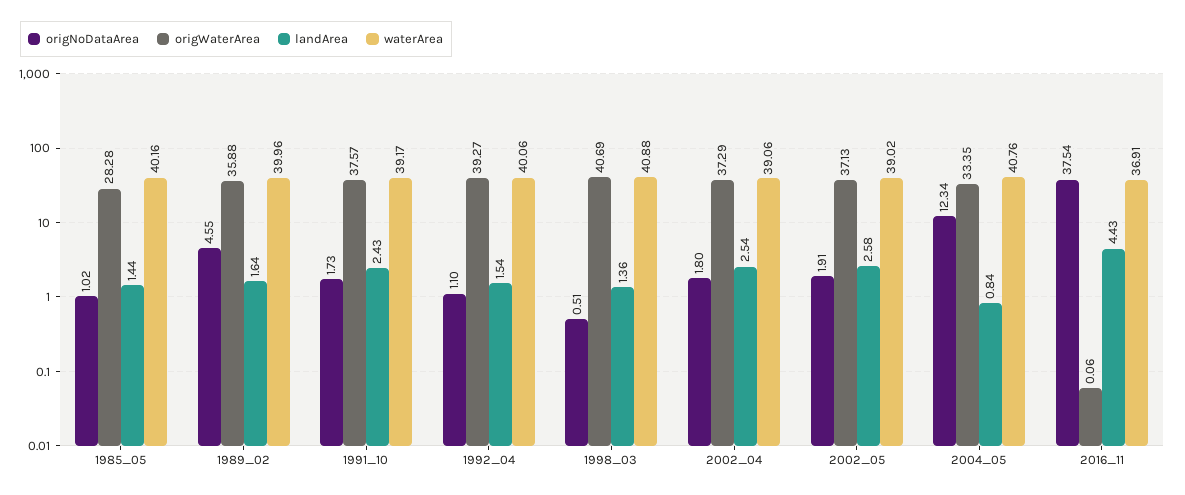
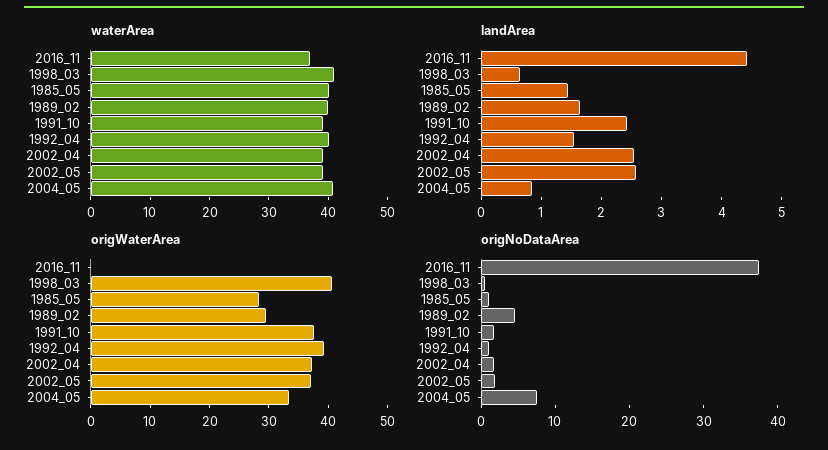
origWaterArea, 1989_02: 35.88 -> 30
landArea, 1998_03: 1.36 -> 0.6
origNoDataArea, 2004_05: 12.34 -> 8

